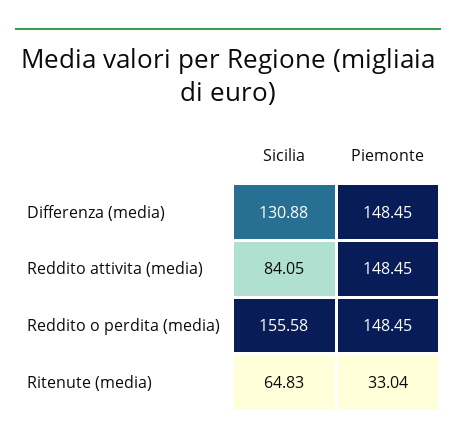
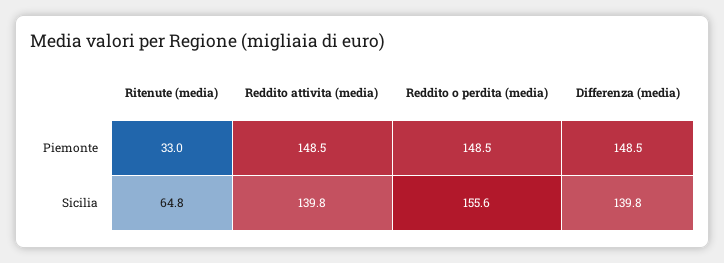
Sicilia, Differenza (media): 130.88 -> 139.8
Sicilia, Reddito attivita (media): 84.05 -> 139.8

